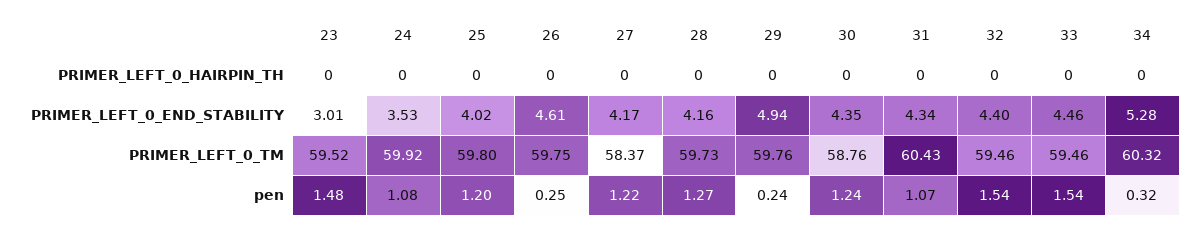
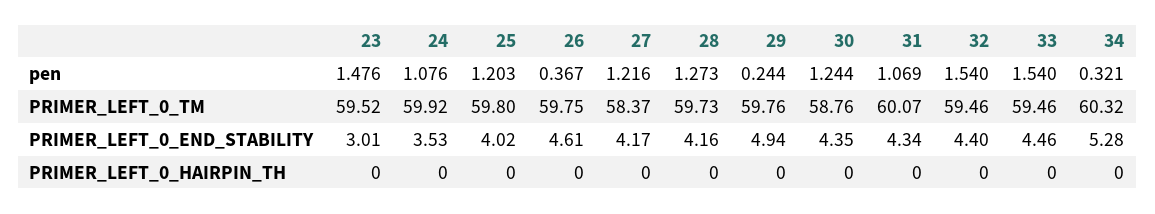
31, PRIMER_LEFT_0_TM: 60.43 -> 60.07
26, pen: 0.25 -> 0.367

